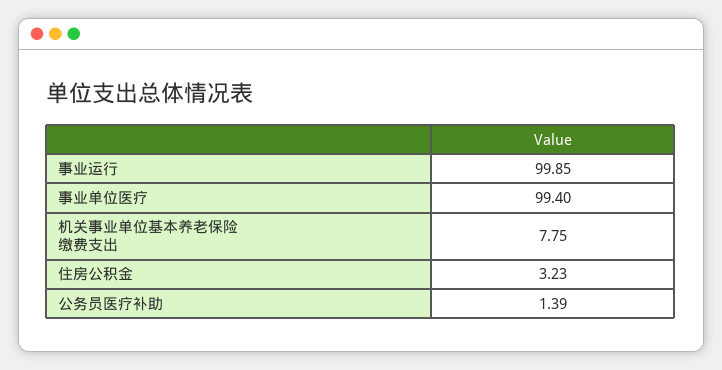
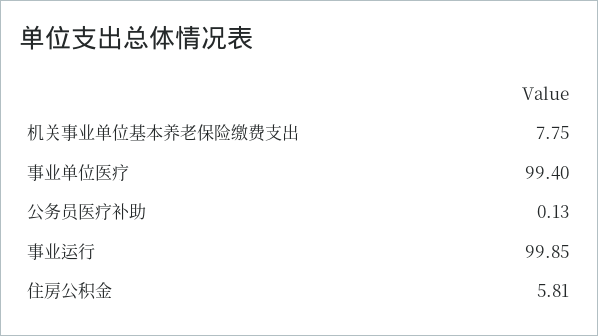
住房公积金: 3.23 -> 5.81
公务员医疗补助: 1.39 -> 0.13

